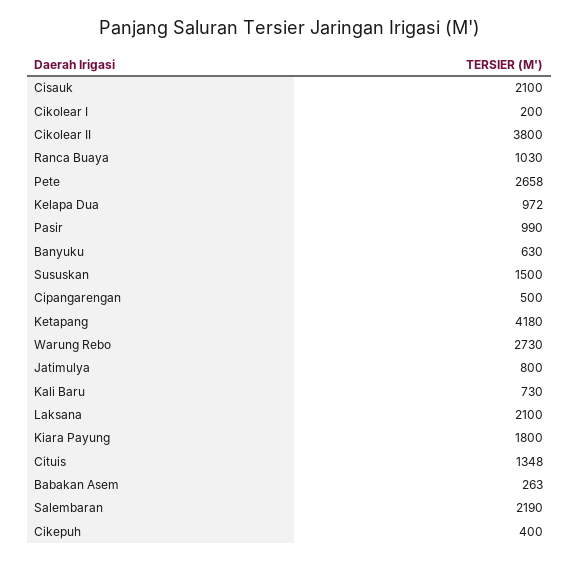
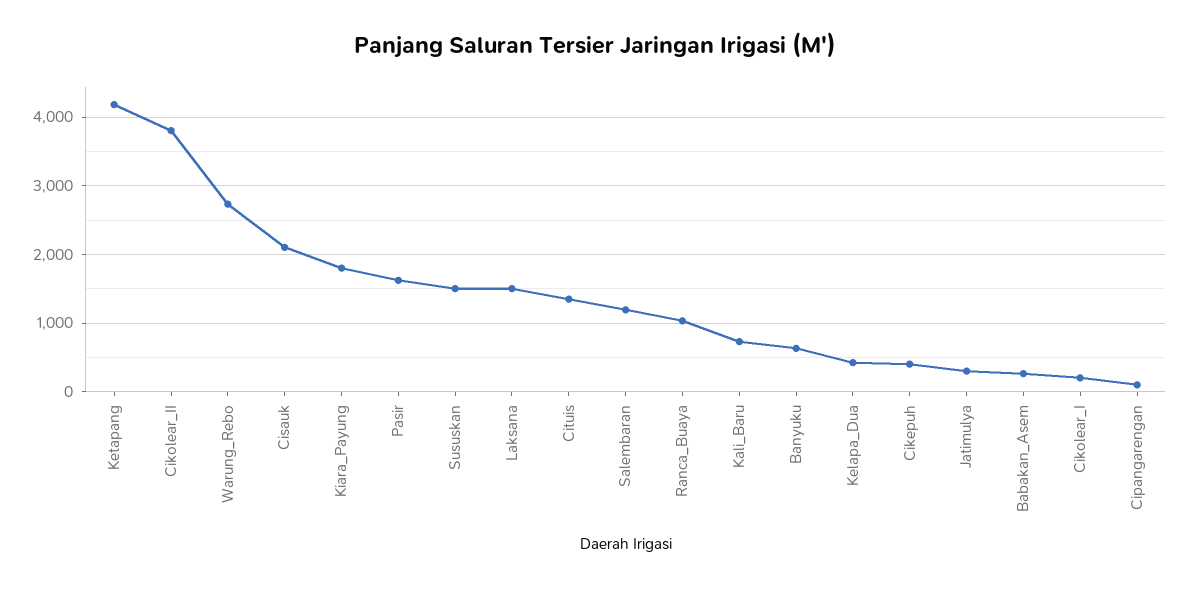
Pete: 2658 -> none
Kelapa Dua: 972 -> 400
Pasir: 990 -> 1600
Cipangarengan: 500 -> 100
Jatimulya: 800 -> 300
Laksana: 2100 -> 1500
Salembaran: 2190 -> 1200

